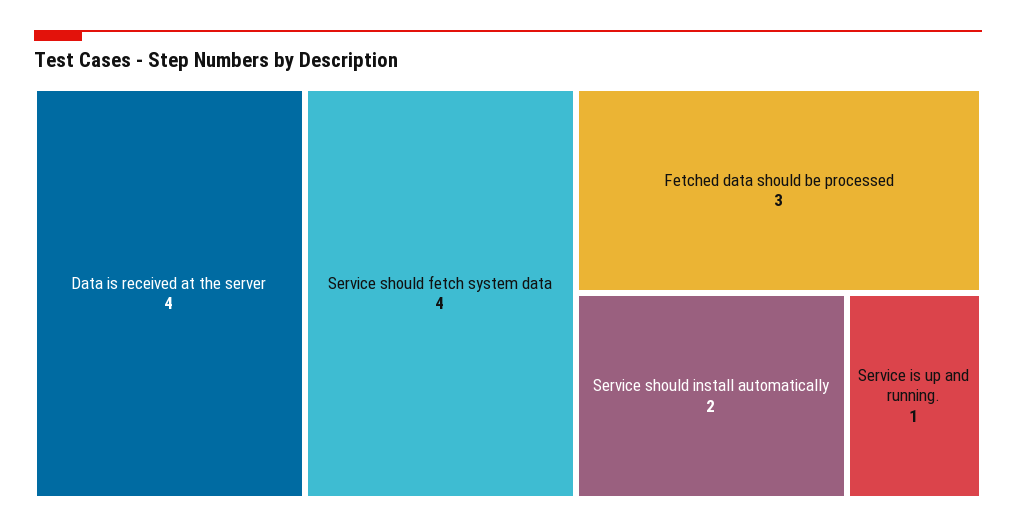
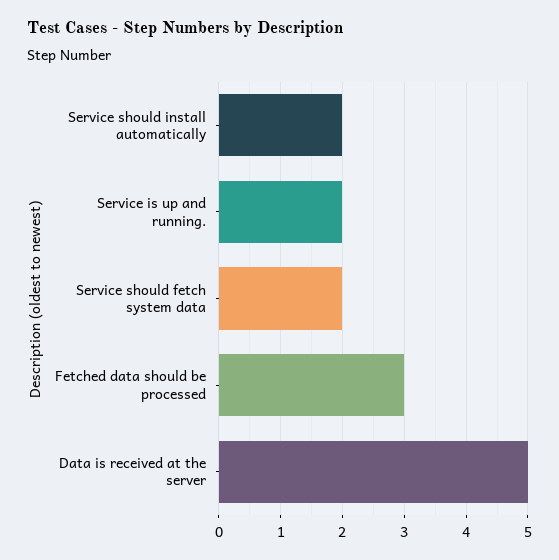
Data is received at the server: 4 -> 5
Service should fetch system data: 4 -> 2
Service is up and running.: 1 -> 2

